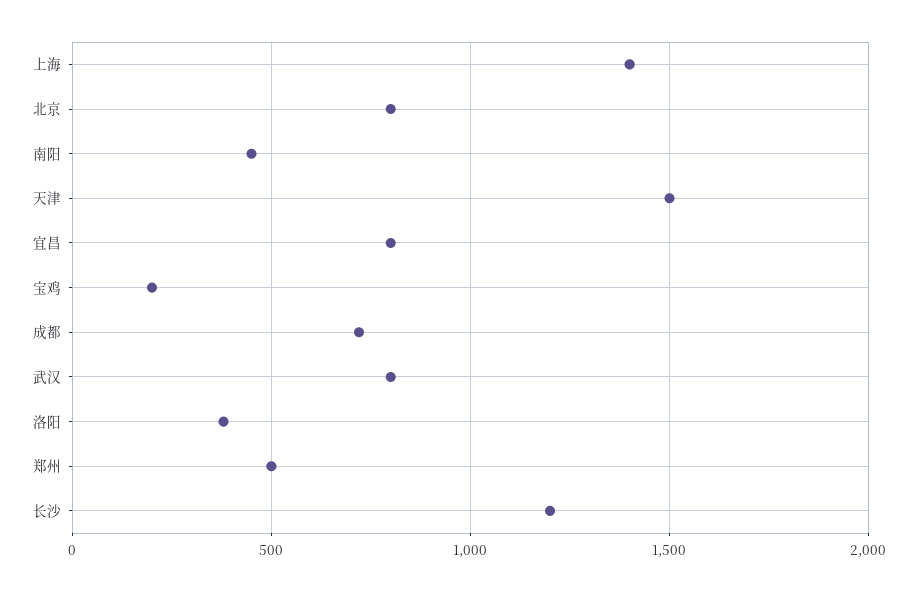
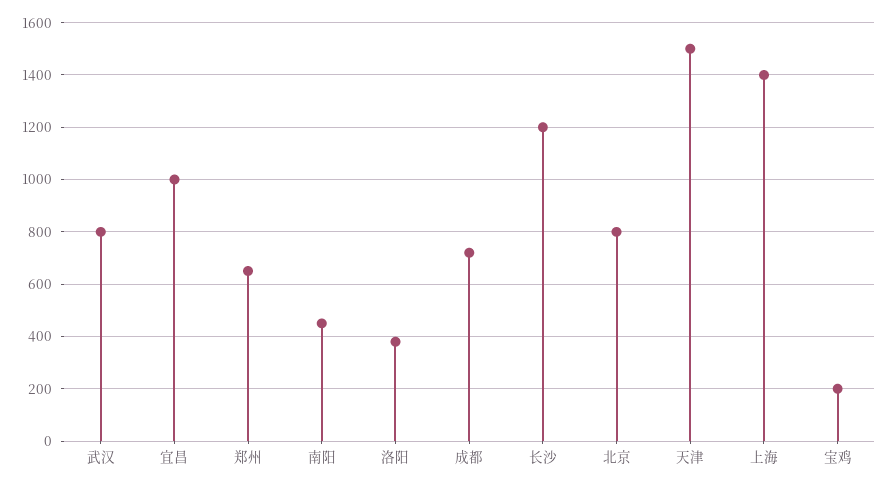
宜昌: 800 -> 1000
郑州: 500 -> 650

